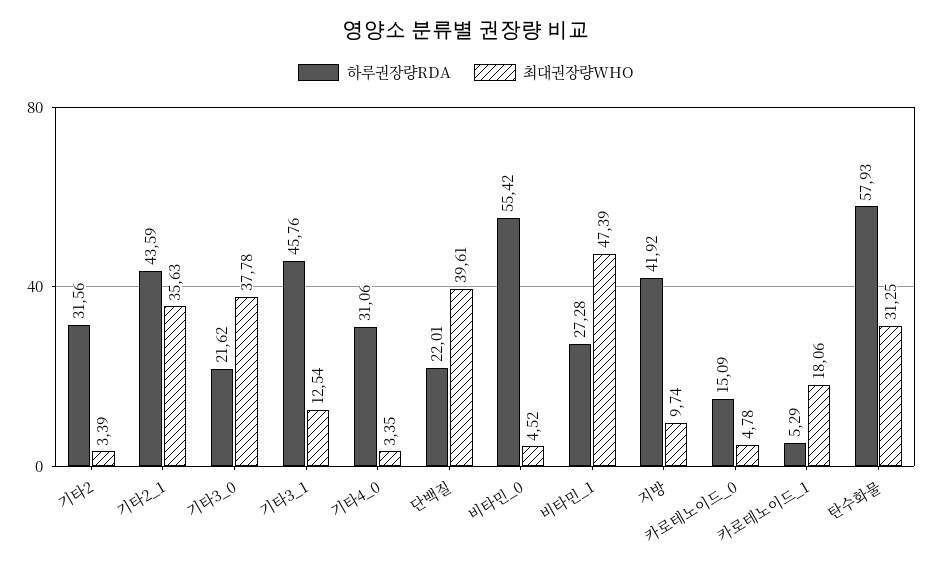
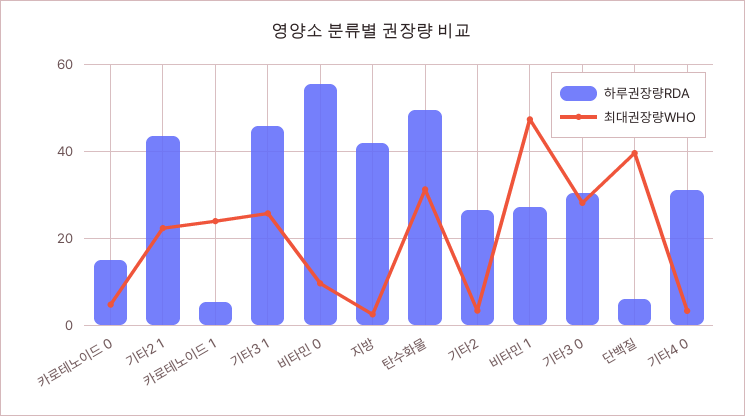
하루권장량RDA, 기타2: 31.56 -> 26
최대권장량WHO, 기타2_1: 35.63 -> 22
하루권장량RDA, 기타3_0: 21.62 -> 30
최대권장량WHO, 기타3_0: 37.78 -> 28
최대권장량WHO, 기타3_1: 12.54 -> 26
하루권장량RDA, 단백질: 22.01 -> 6
최대권장량WHO, 비타민_0: 4.52 -> 10
최대권장량WHO, 지방: 9.74 -> 2
최대권장량WHO, 카로테노이드_1: 18.06 -> 24
하루권장량RDA, 탄수화물: 57.93 -> 50

